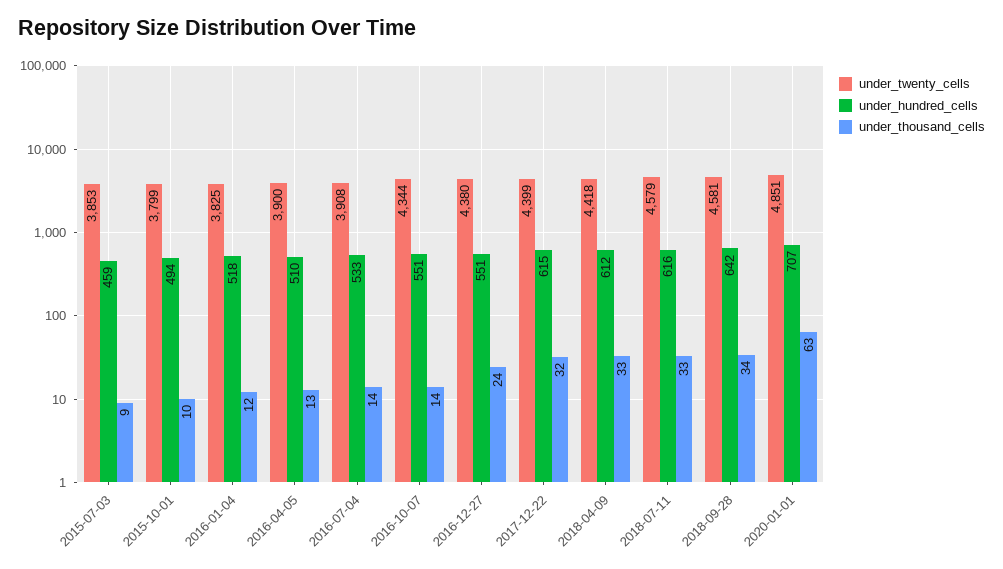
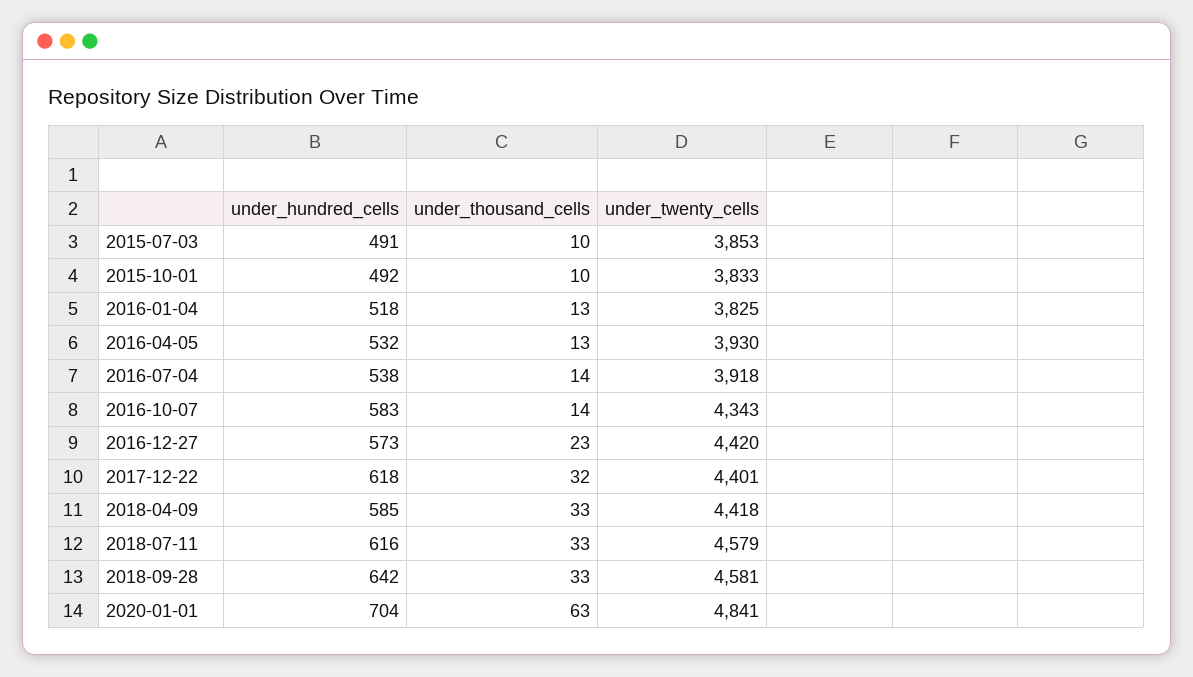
under_hundred_cells, 2015-07-03: 459 -> 491
under_thousand_cells, 2015-07-03: 9 -> 10
under_twenty_cells, 2015-10-01: 3799 -> 3833
under_hundred_cells, 2015-10-01: 494 -> 492
under_thousand_cells, 2016-01-04: 12 -> 13
under_twenty_cells, 2016-04-05: 3900 -> 3930
under_hundred_cells, 2016-04-05: 510 -> 532
under_twenty_cells, 2016-07-04: 3908 -> 3918
under_hundred_cells, 2016-07-04: 533 -> 538
under_twenty_cells, 2016-10-07: 4344 -> 4343
under_hundred_cells, 2016-10-07: 551 -> 583
under_twenty_cells, 2016-12-27: 4380 -> 4420
under_hundred_cells, 2016-12-27: 551 -> 573
under_thousand_cells, 2016-12-27: 24 -> 23
under_twenty_cells, 2017-12-22: 4399 -> 4401
under_hundred_cells, 2017-12-22: 615 -> 618
under_hundred_cells, 2018-04-09: 612 -> 585
under_thousand_cells, 2018-09-28: 34 -> 33
under_twenty_cells, 2020-01-01: 4851 -> 4841
under_hundred_cells, 2020-01-01: 707 -> 704

